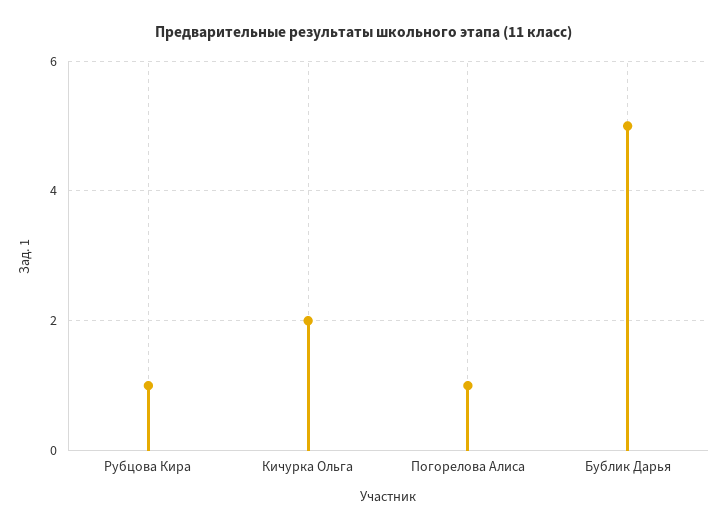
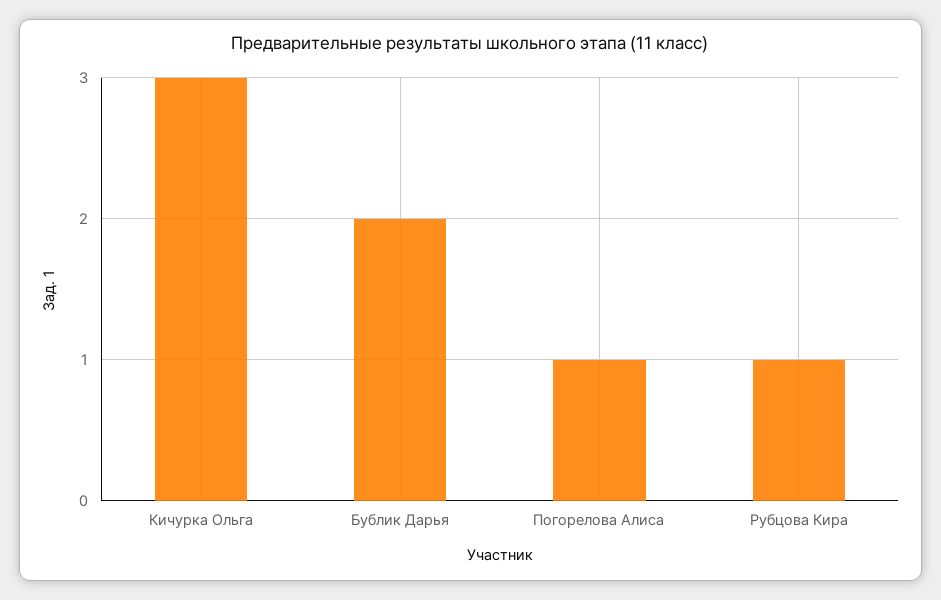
Кичурка Ольга: 2 -> 3
Бублик Дарья: 5 -> 2

